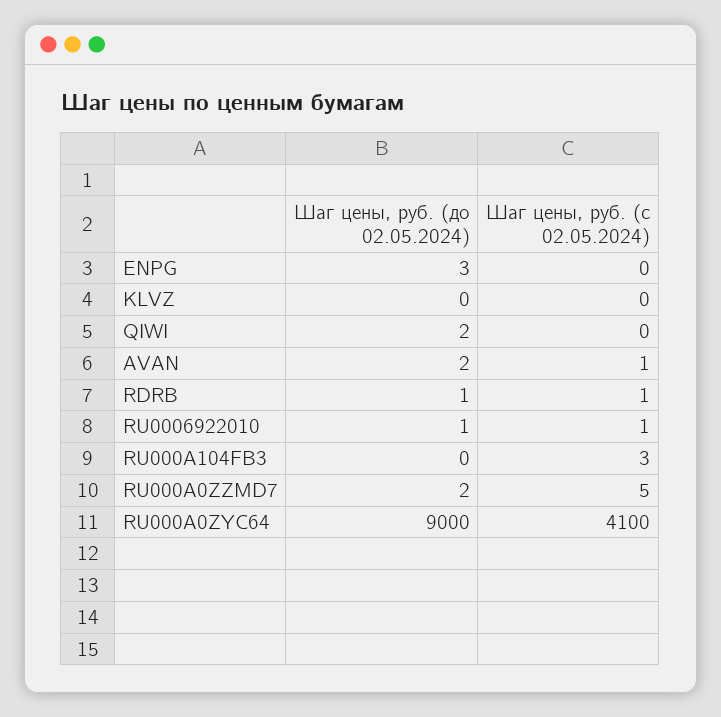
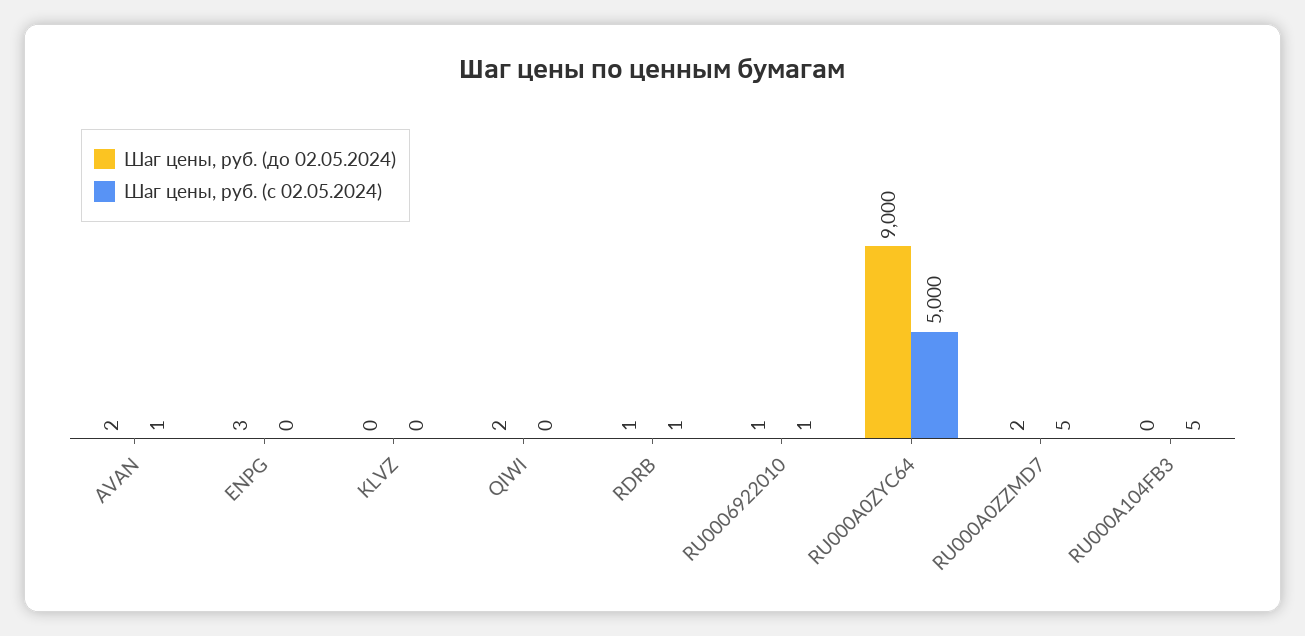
Шаг цены, руб. (с 02.05.2024), RU000A104FB3: 3 -> 5
Шаг цены, руб. (с 02.05.2024), RU000A0ZYC64: 4100 -> 5000

